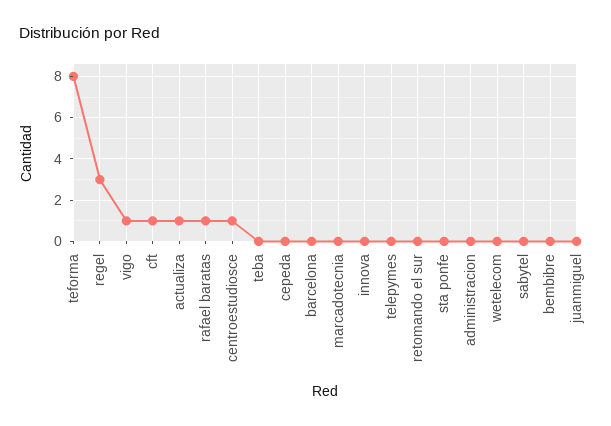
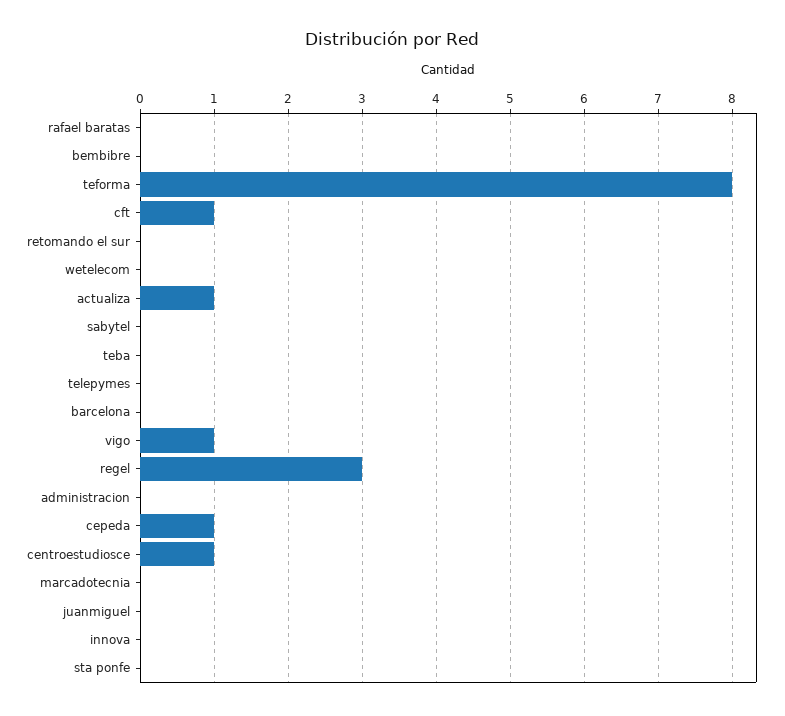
rafael baratas: 1 -> 0
cepeda: 0 -> 1

